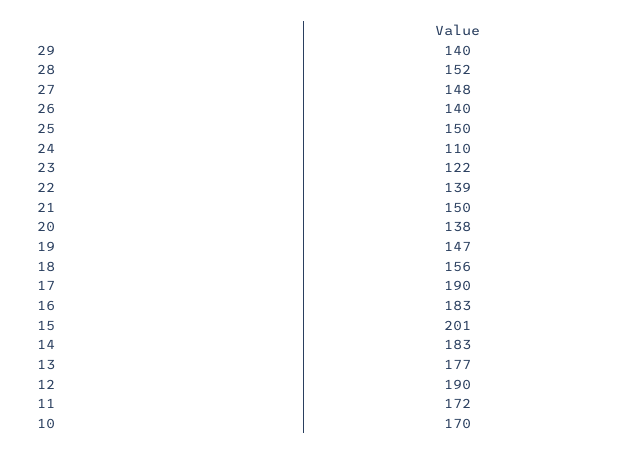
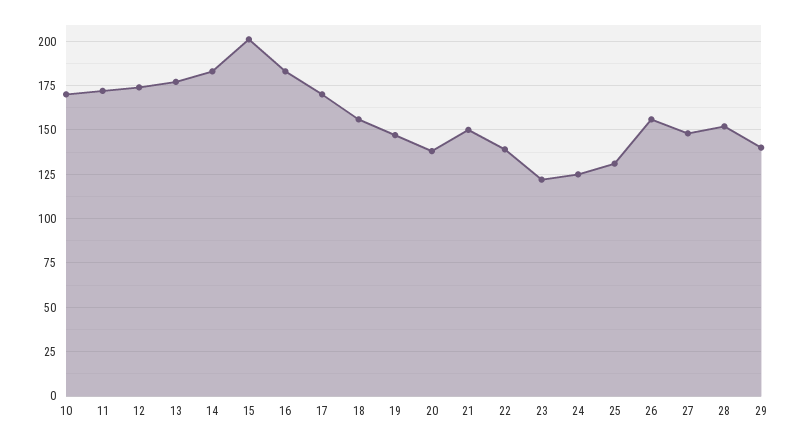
26: 140 -> 155
25: 150 -> 130
24: 110 -> 125
17: 190 -> 170
12: 190 -> 175

